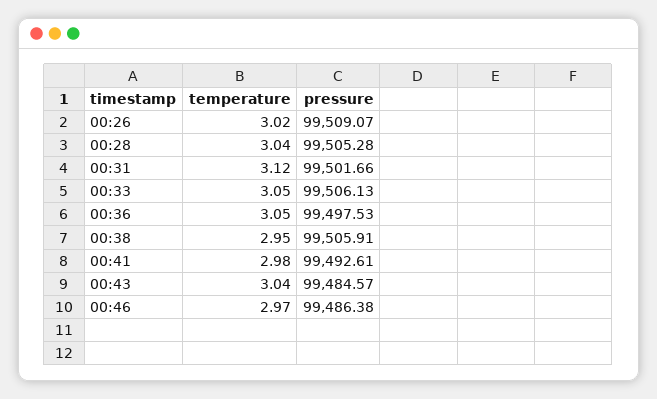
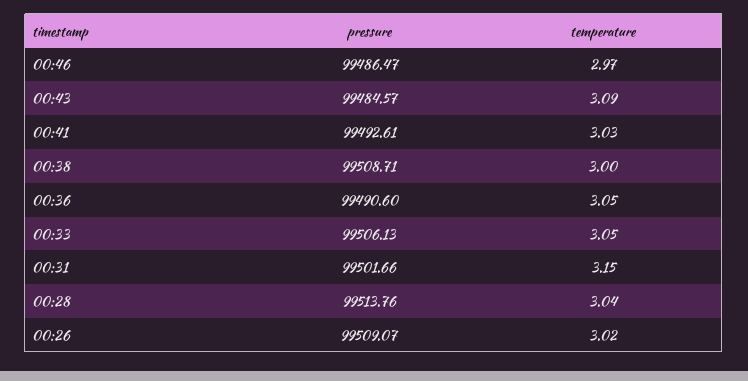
pressure, 00:28: 99505.28 -> 99513.76
temperature, 00:31: 3.12 -> 3.15
pressure, 00:36: 99497.53 -> 99490.6
temperature, 00:38: 2.95 -> 3
pressure, 00:38: 99505.91 -> 99508.71
temperature, 00:41: 2.98 -> 3.03
temperature, 00:43: 3.04 -> 3.09
pressure, 00:46: 99486.38 -> 99486.47

